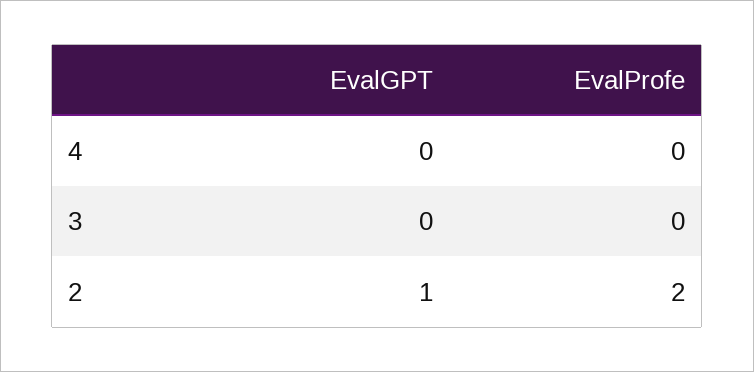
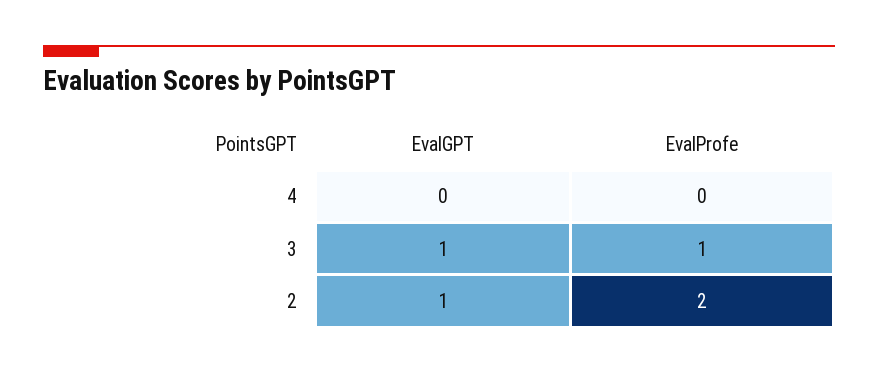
EvalGPT, 3: 0 -> 1
EvalProfe, 3: 0 -> 1

